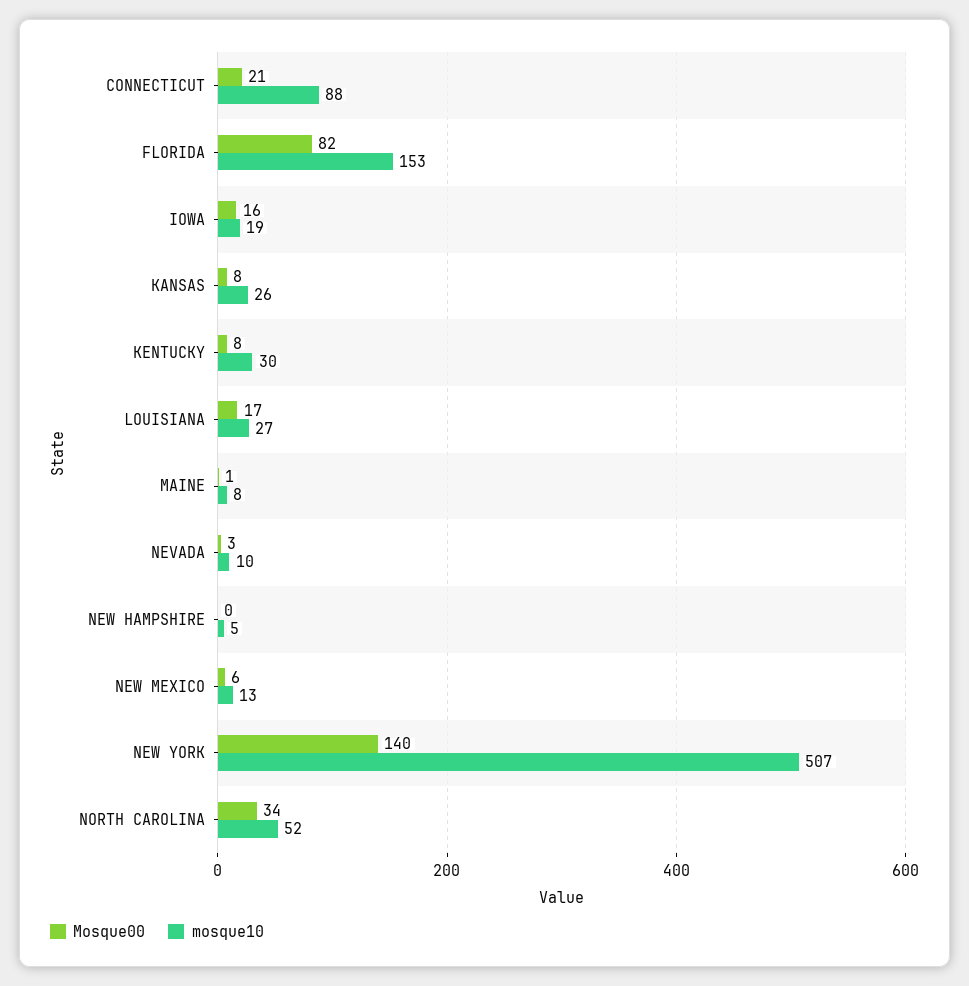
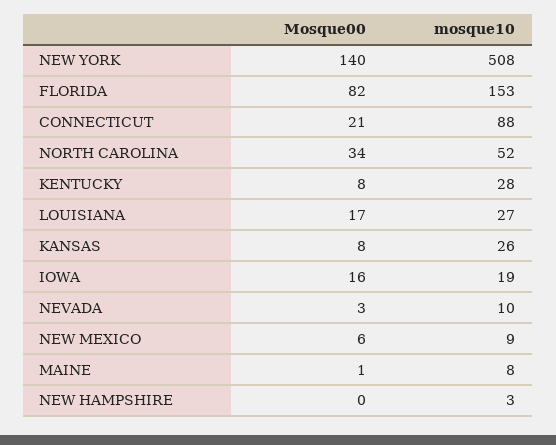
mosque10, KENTUCKY: 30 -> 28
mosque10, NEW HAMPSHIRE: 5 -> 3
mosque10, NEW MEXICO: 13 -> 9
mosque10, NEW YORK: 507 -> 508

